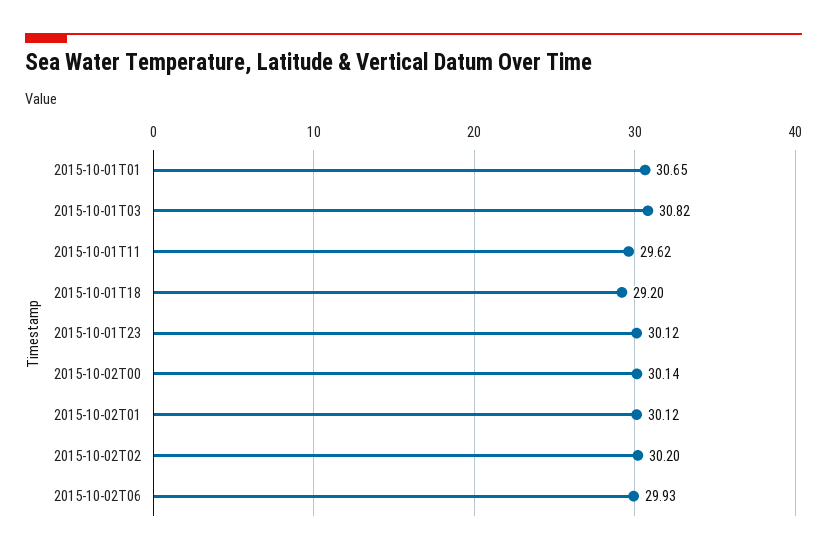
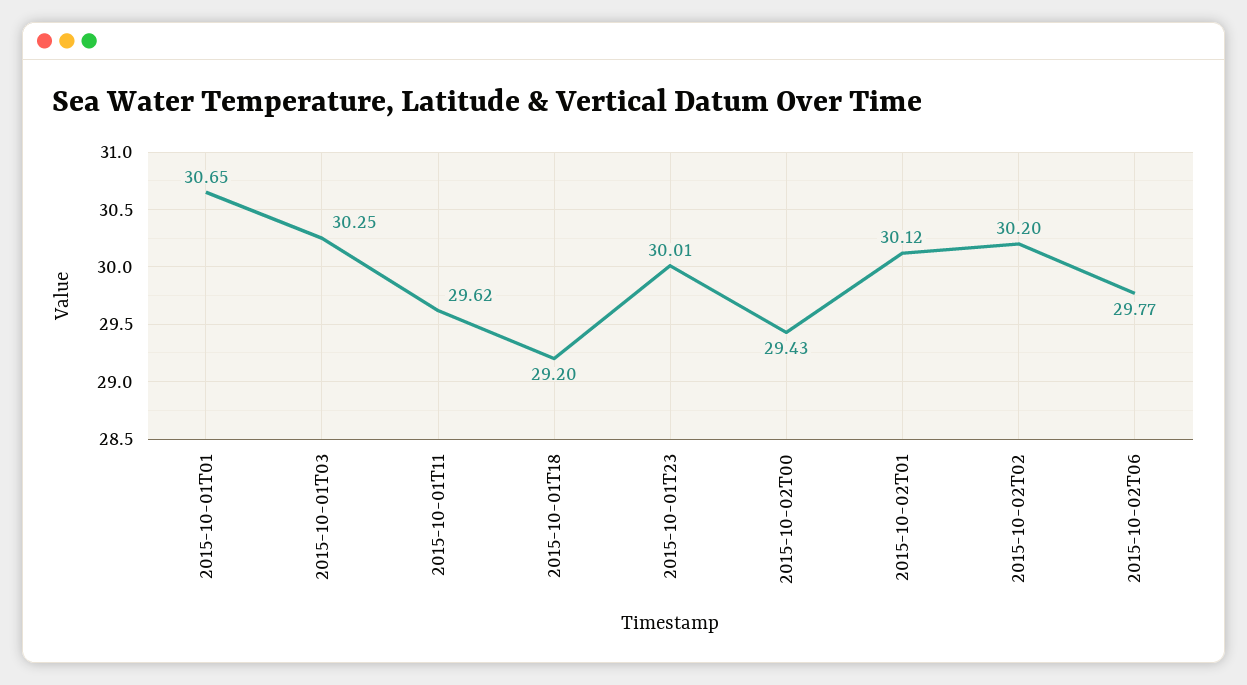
2015-10-01T03: 30.82 -> 30.25
2015-10-01T23: 30.12 -> 30.01
2015-10-02T00: 30.14 -> 29.43
2015-10-02T06: 29.93 -> 29.77

